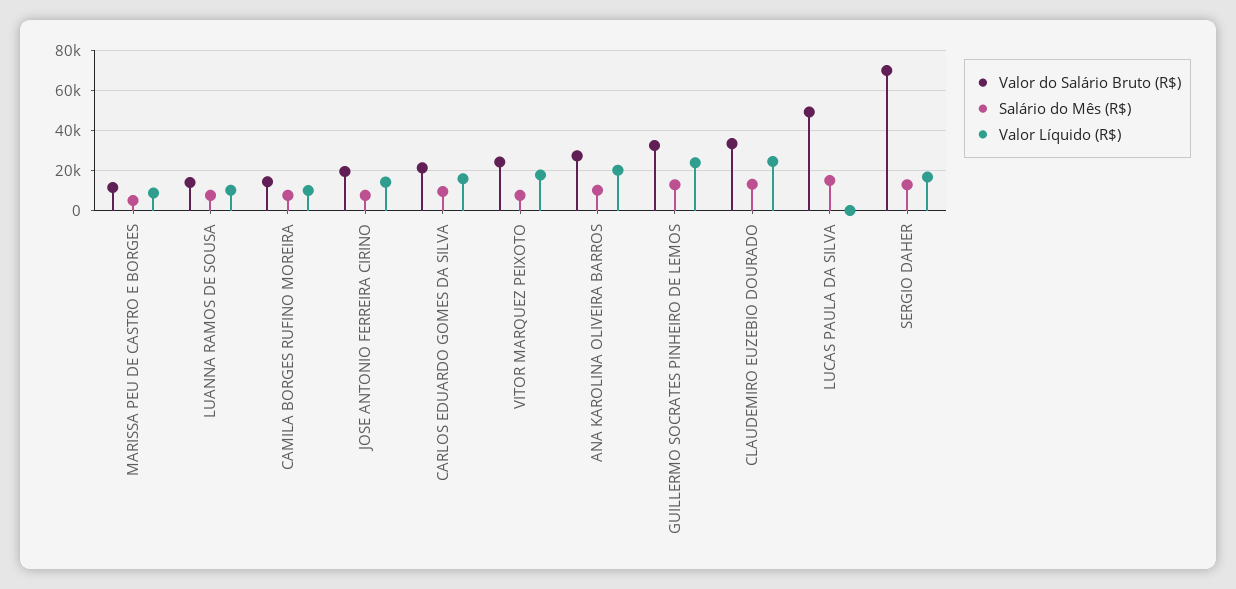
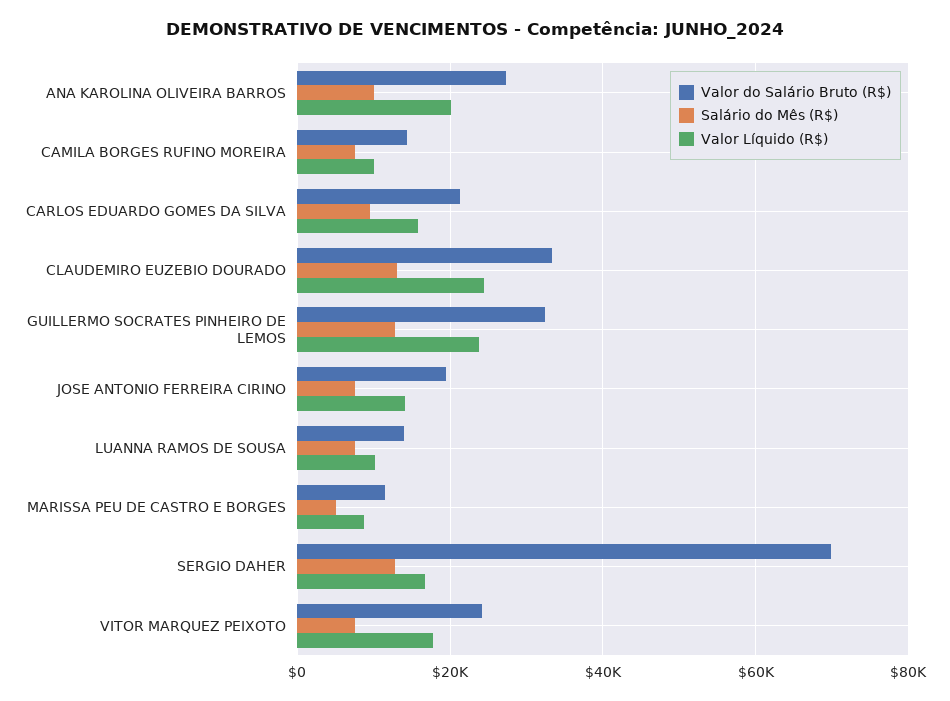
Valor do Salário Bruto (R$), LUCAS PAULA DA SILVA: 50000 -> none
Salário do Mês (R$), LUCAS PAULA DA SILVA: 15000 -> none
Valor Líquido (R$), LUCAS PAULA DA SILVA: 0 -> none

